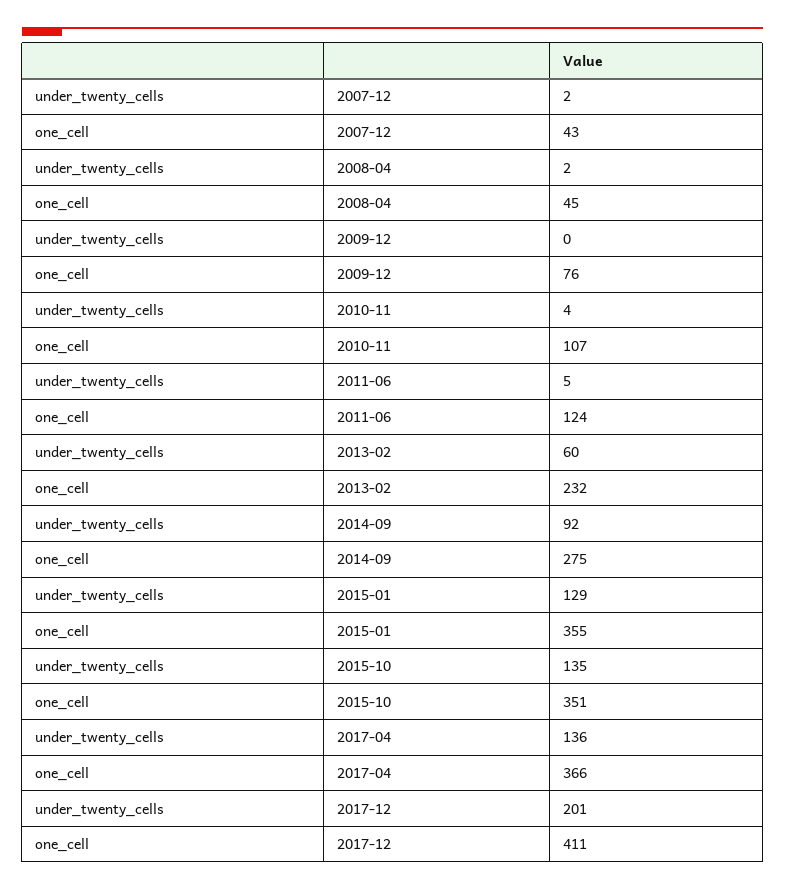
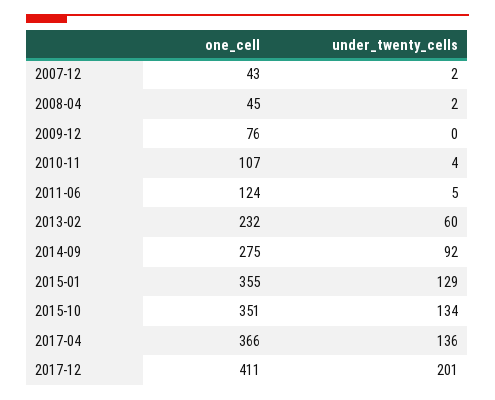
under_twenty_cells, 2015-10: 135 -> 134

